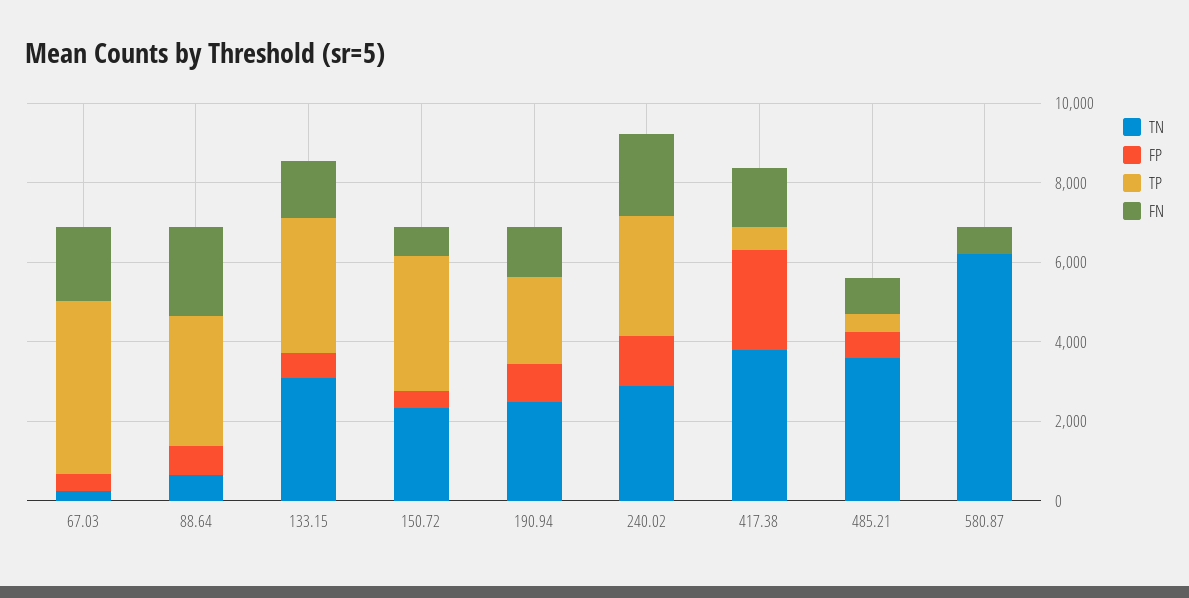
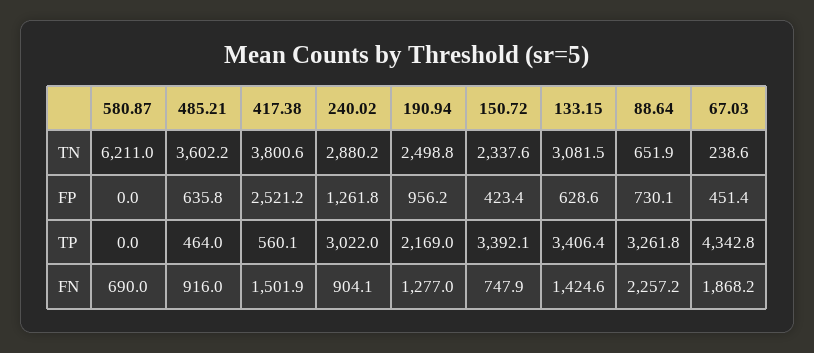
FN, 240.02: 2000 -> 904.1

